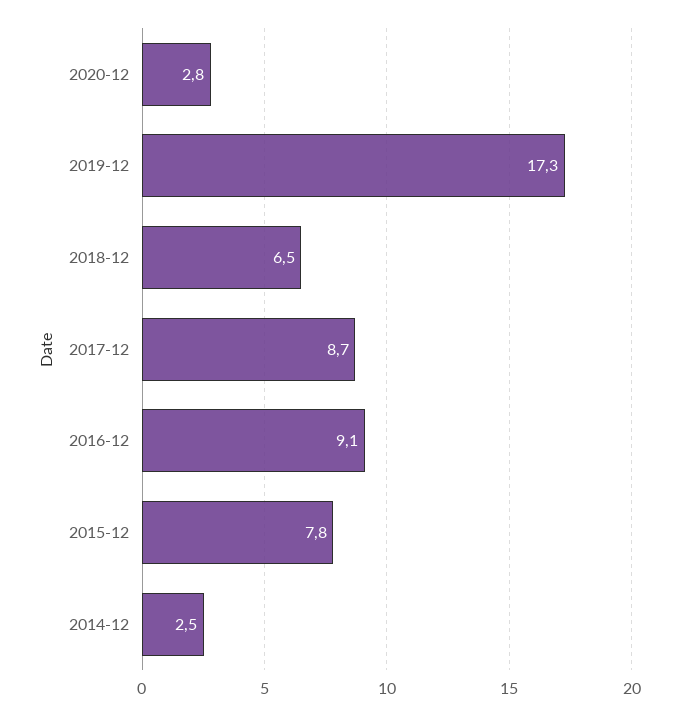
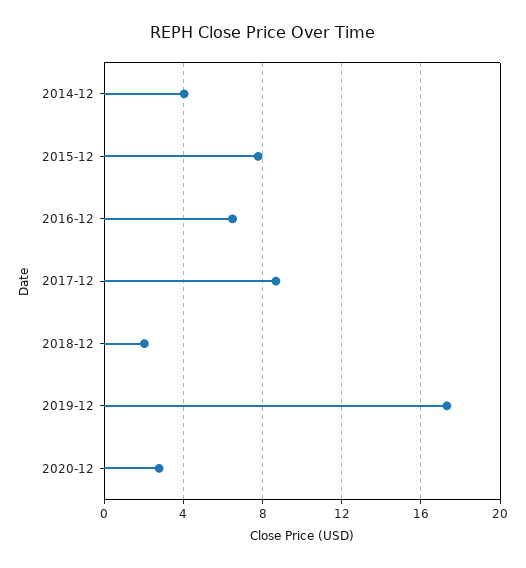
2018-12: 6.5 -> 2
2016-12: 9.1 -> 6.5
2014-12: 2.5 -> 4

